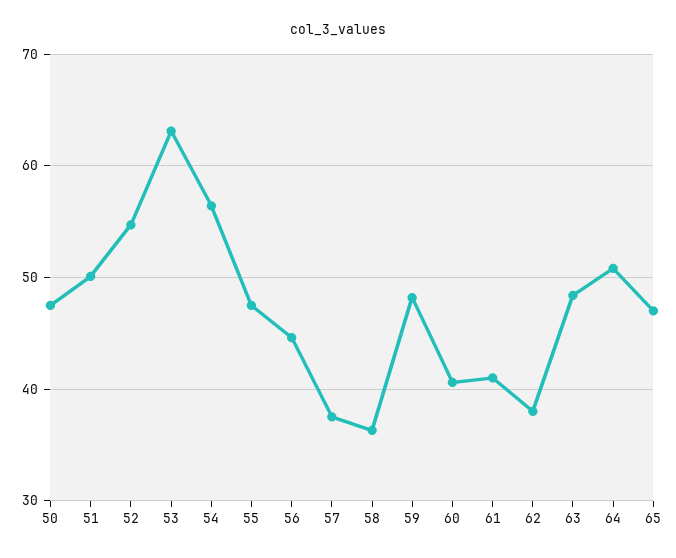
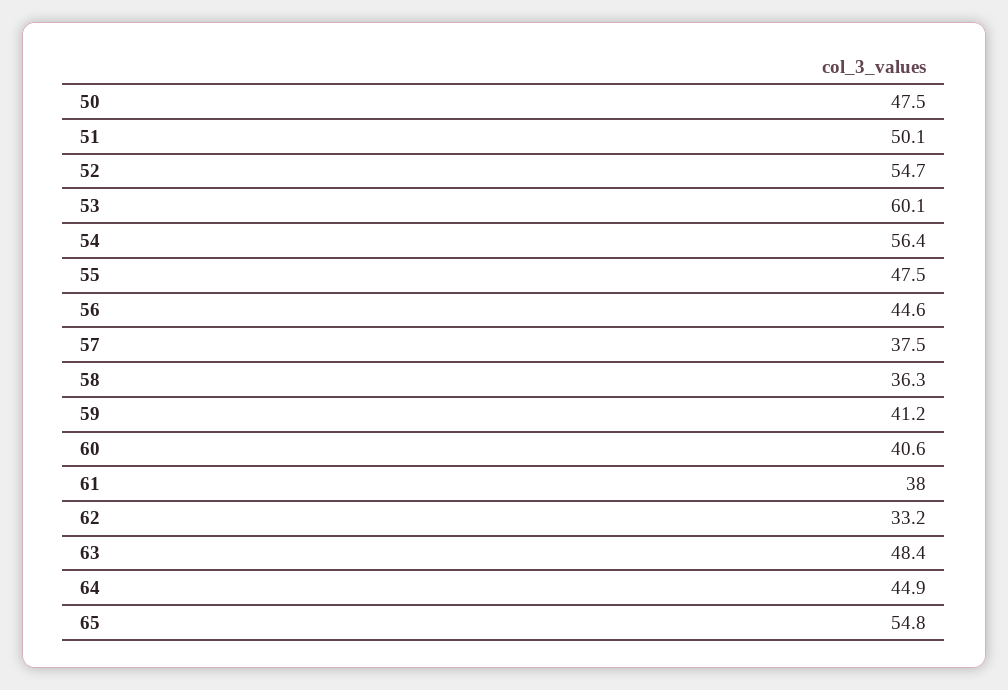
53: 63 -> 60.1
59: 48 -> 41.2
61: 41 -> 38
62: 38 -> 33.2
64: 51 -> 44.9
65: 47 -> 54.8

